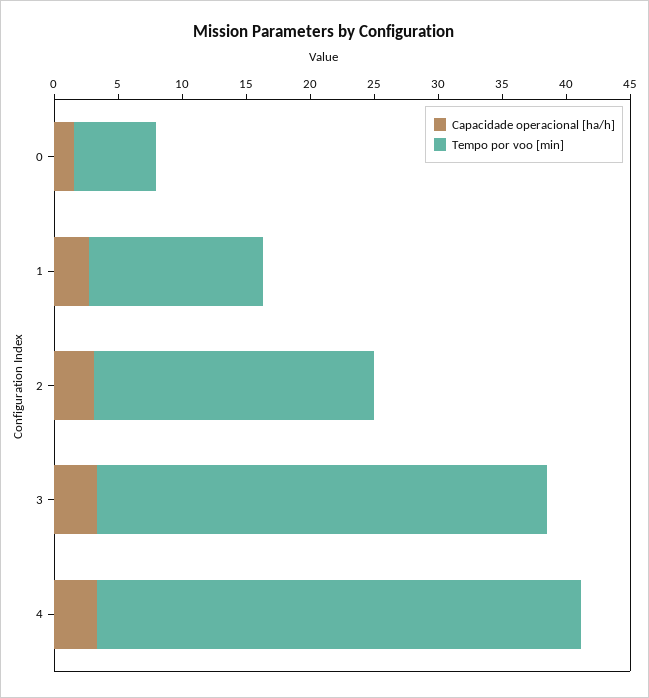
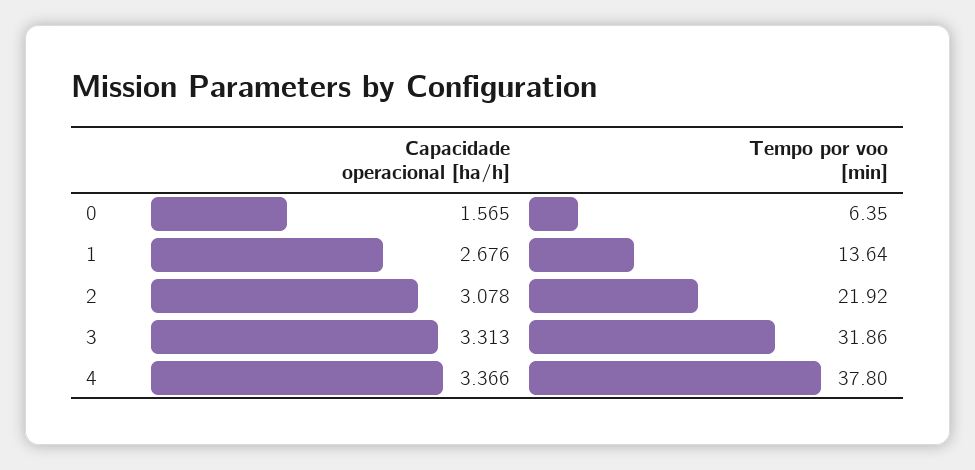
Tempo por voo [min], 3: 35 -> 31.86

